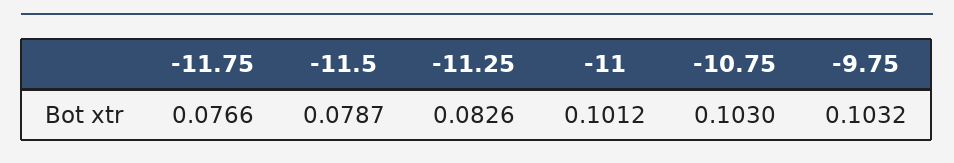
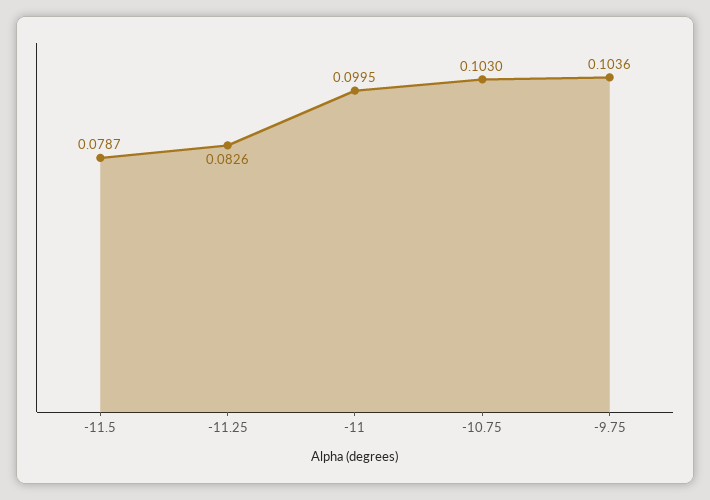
-11.75: 0.0766 -> none
-11: 0.1012 -> 0.0995
-9.75: 0.1032 -> 0.1036

